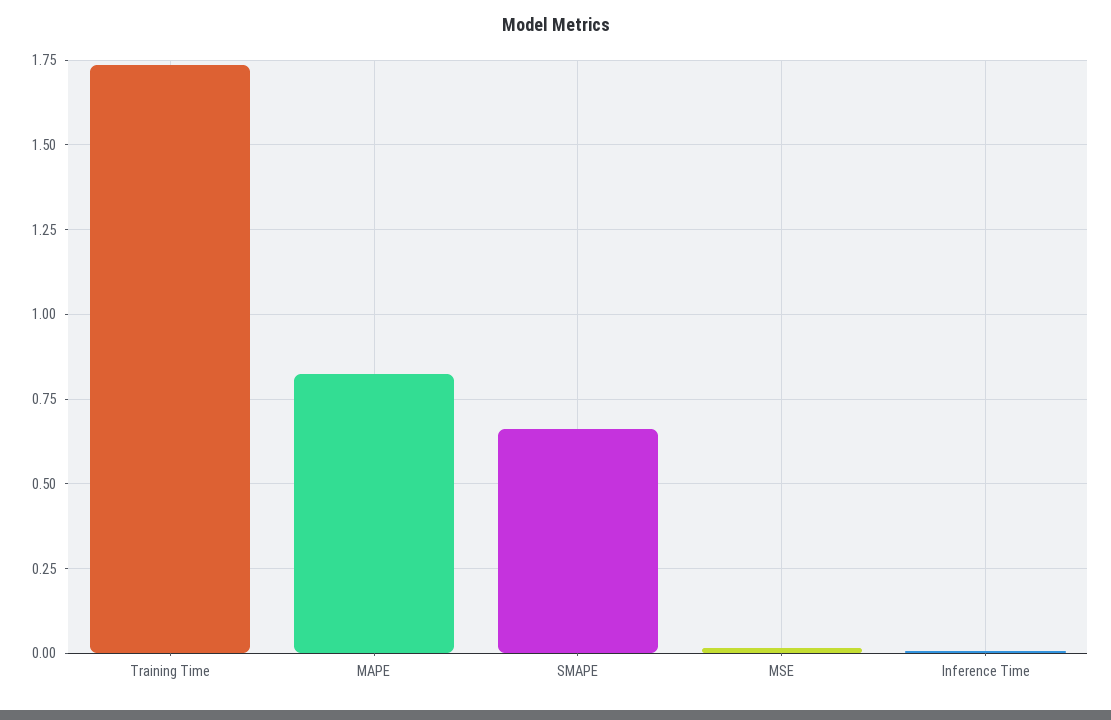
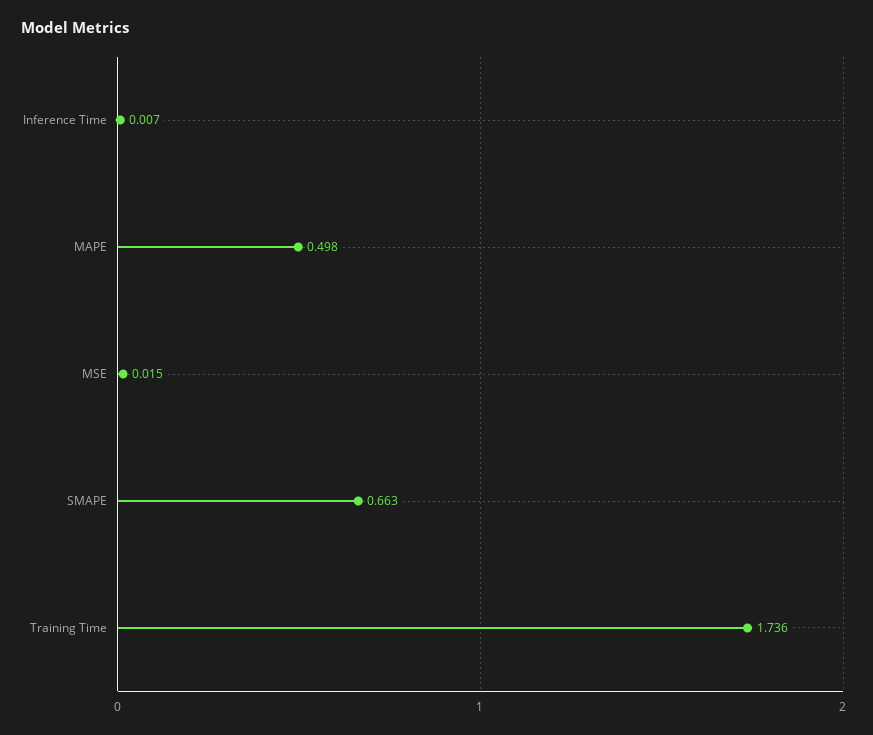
MAPE: 0.825 -> 0.498

